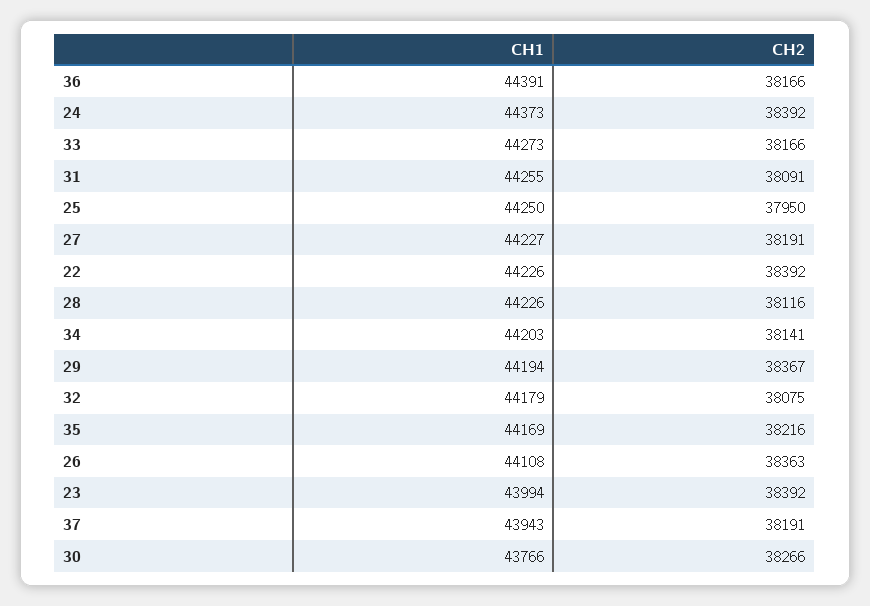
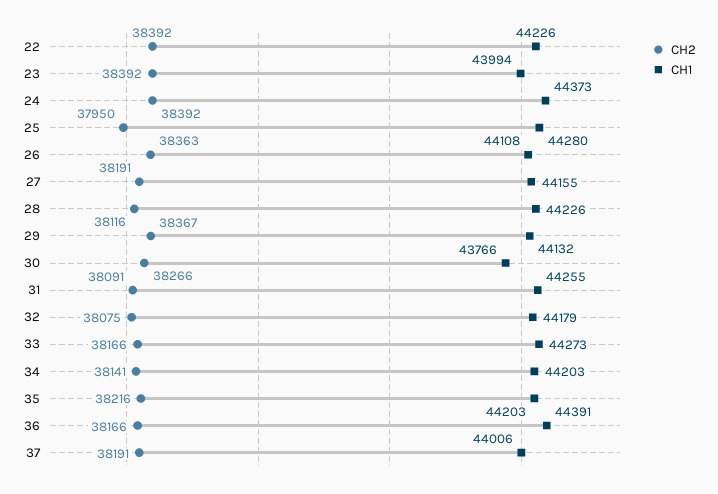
CH1, 25: 44250 -> 44280
CH1, 27: 44227 -> 44155
CH1, 29: 44194 -> 44132
CH1, 35: 44169 -> 44203
CH1, 37: 43943 -> 44006

